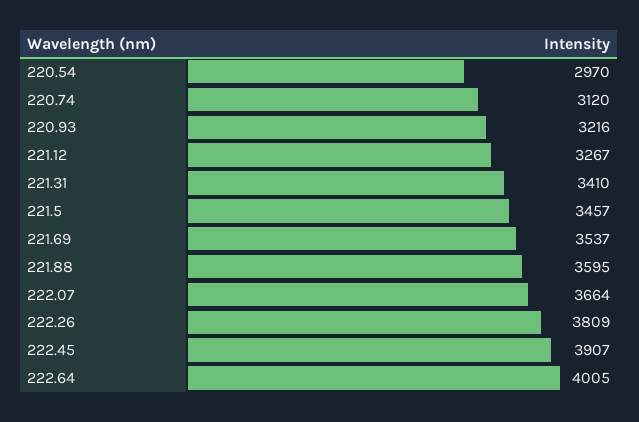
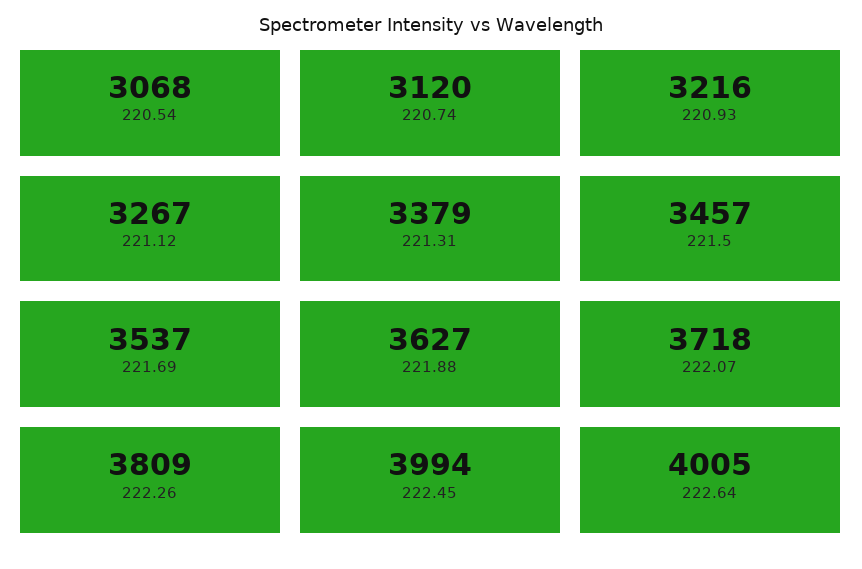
220.54: 2970 -> 3068
221.31: 3410 -> 3379
221.88: 3595 -> 3627
222.07: 3664 -> 3718
222.45: 3907 -> 3994

